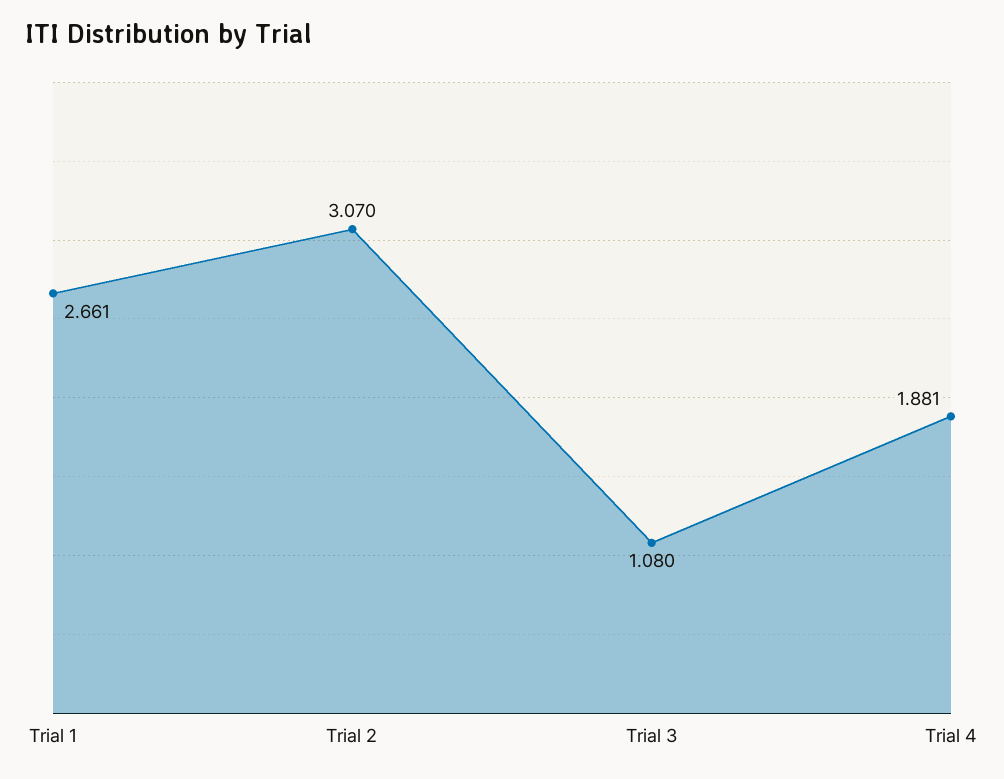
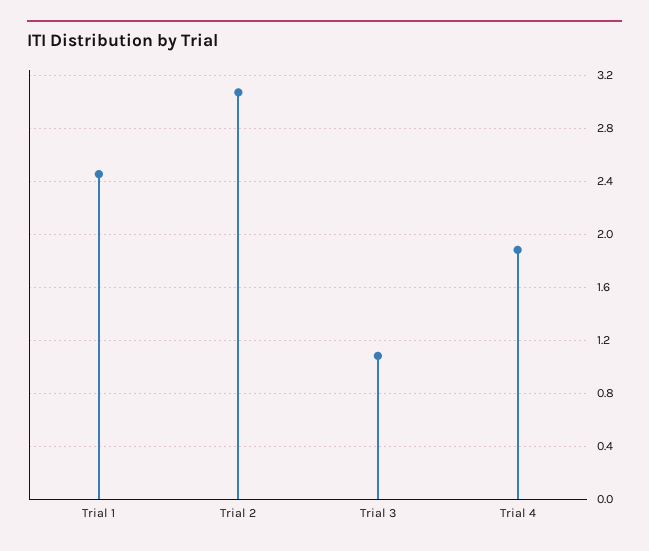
Trial 1: 2.661 -> 2.45

